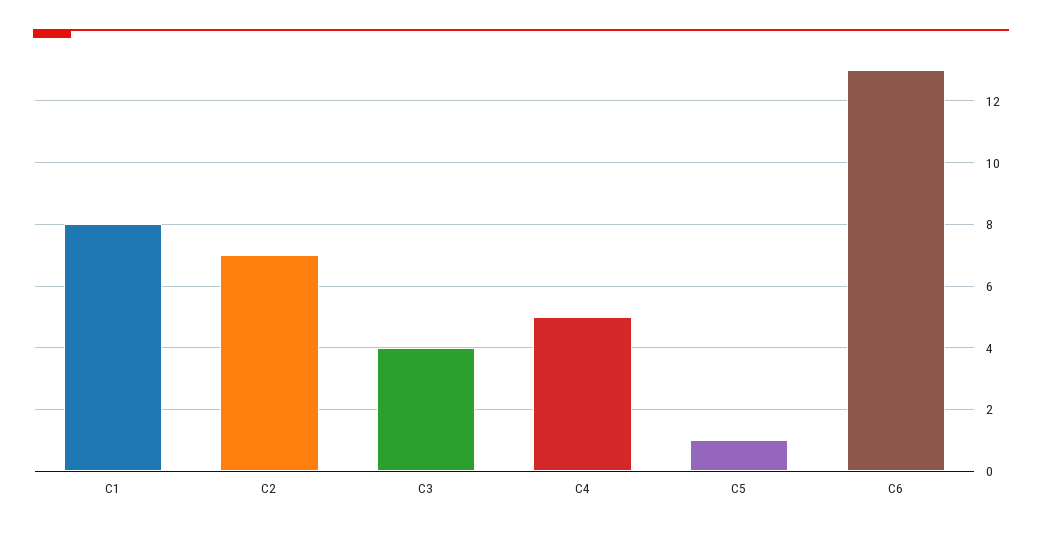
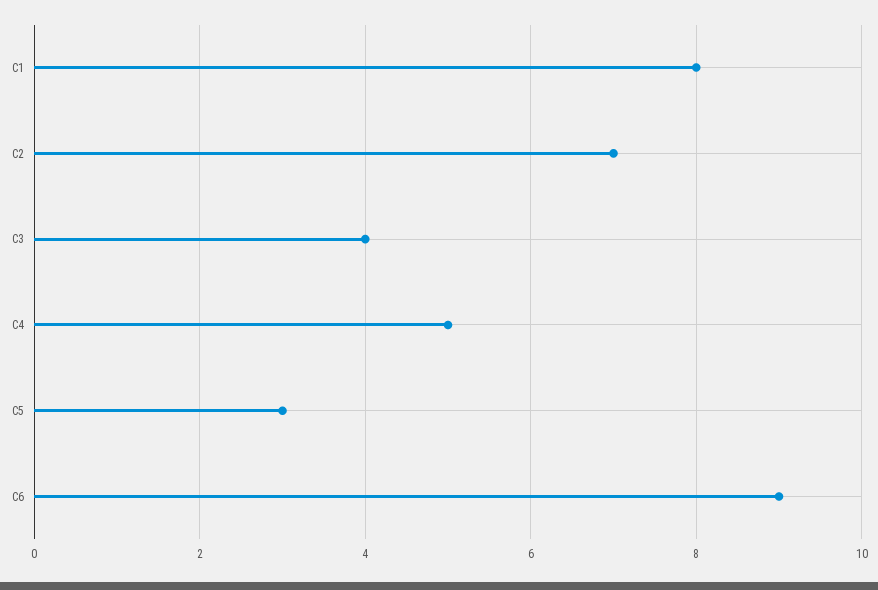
C5: 1 -> 3
C6: 13 -> 9

